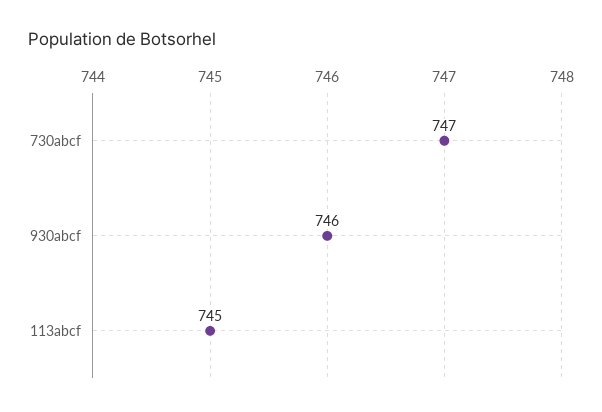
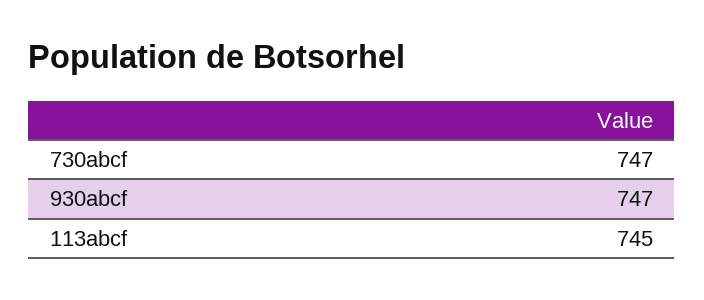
930abcf: 746 -> 747

